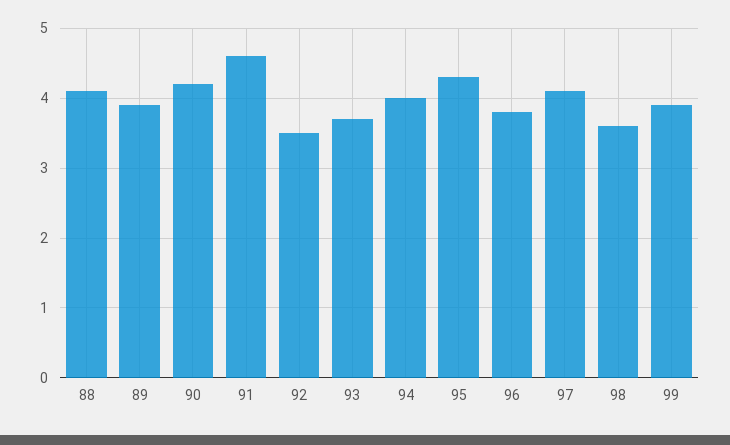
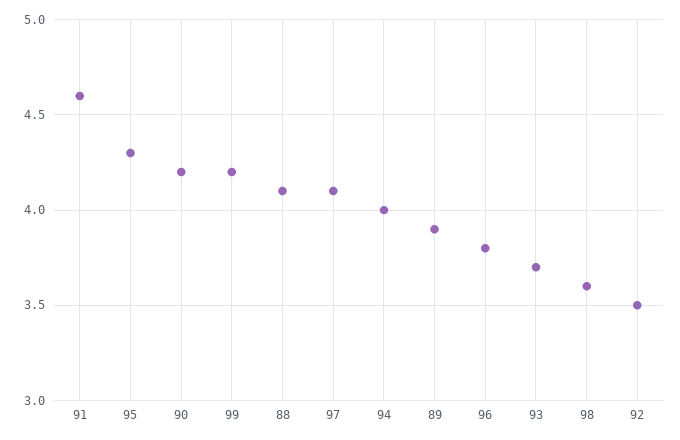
99: 3.9 -> 4.2

